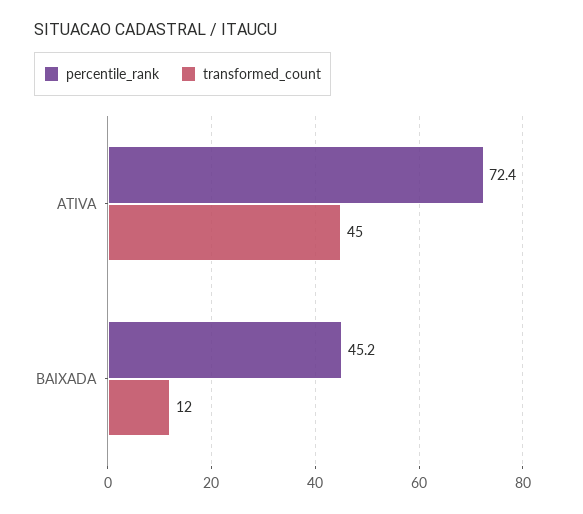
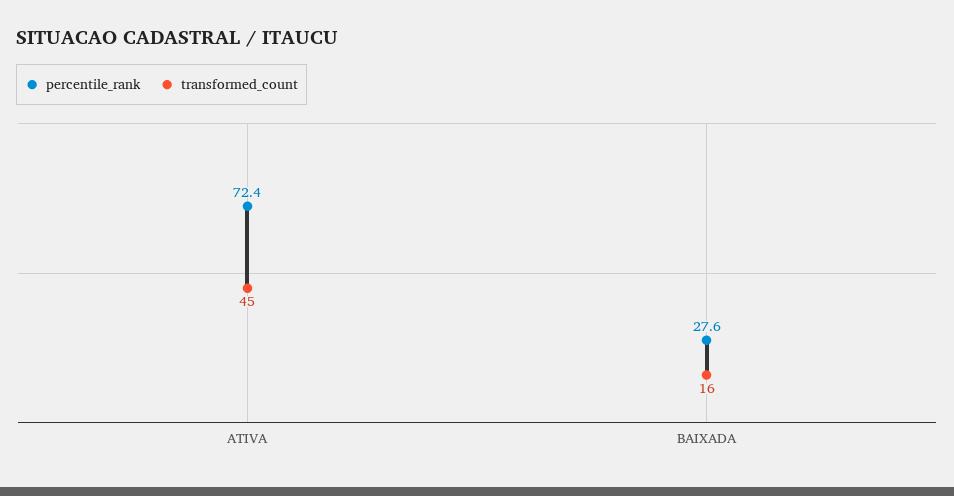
percentile_rank, BAIXADA: 45.2 -> 27.6
transformed_count, BAIXADA: 12 -> 16

